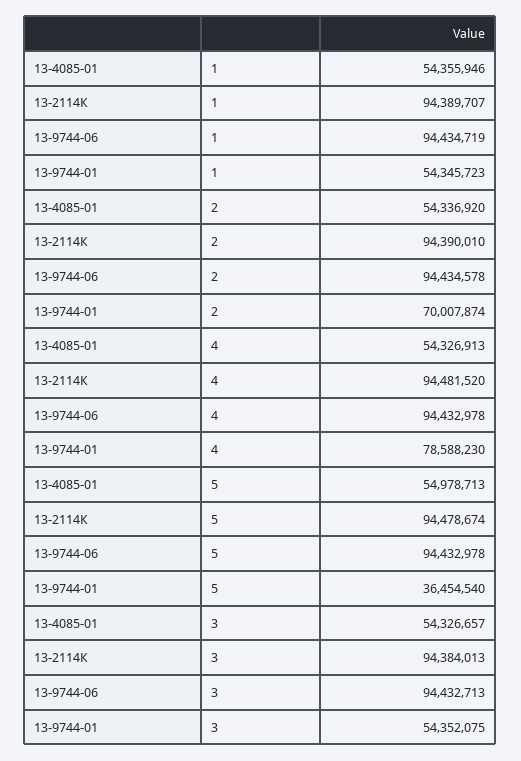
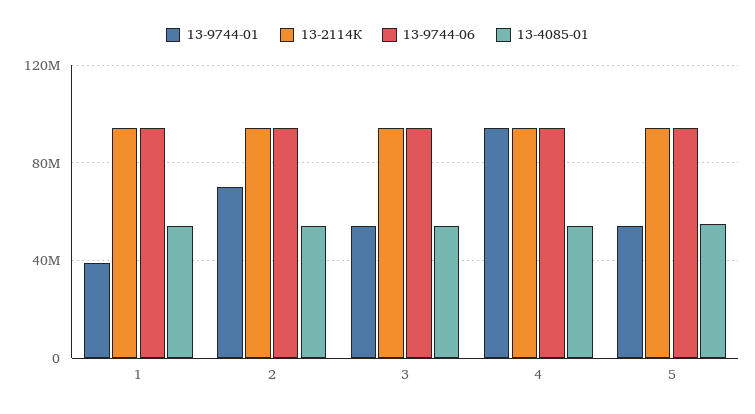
13-9744-01, 1: 54345723 -> 40000000
13-9744-01, 4: 78588230 -> 95000000
13-9744-01, 5: 36454540 -> 55000000

